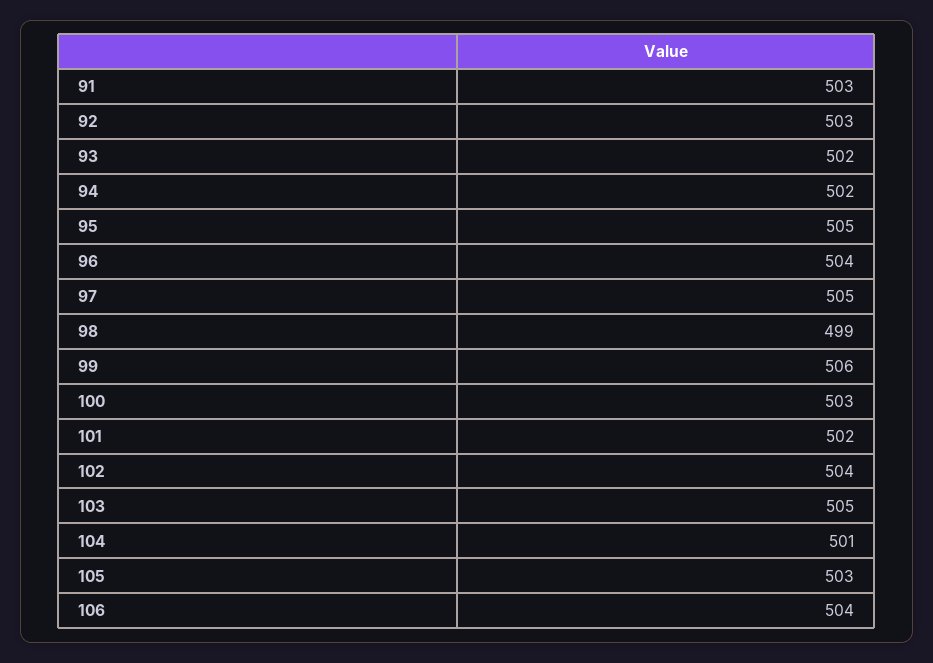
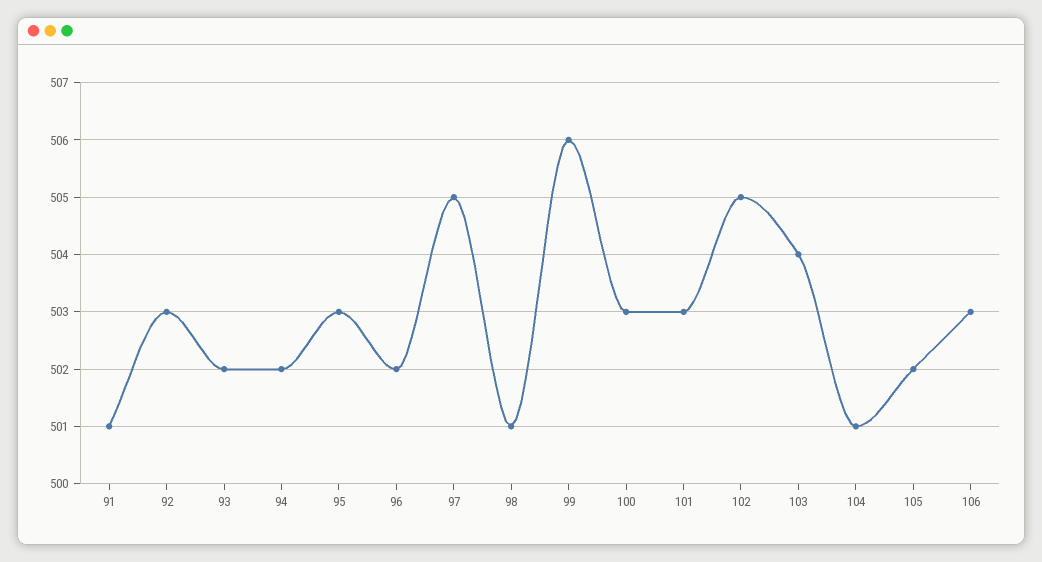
91: 503 -> 501
95: 505 -> 503
96: 504 -> 502
98: 499 -> 501
101: 502 -> 503
102: 504 -> 505
103: 505 -> 504
105: 503 -> 502
106: 504 -> 503

